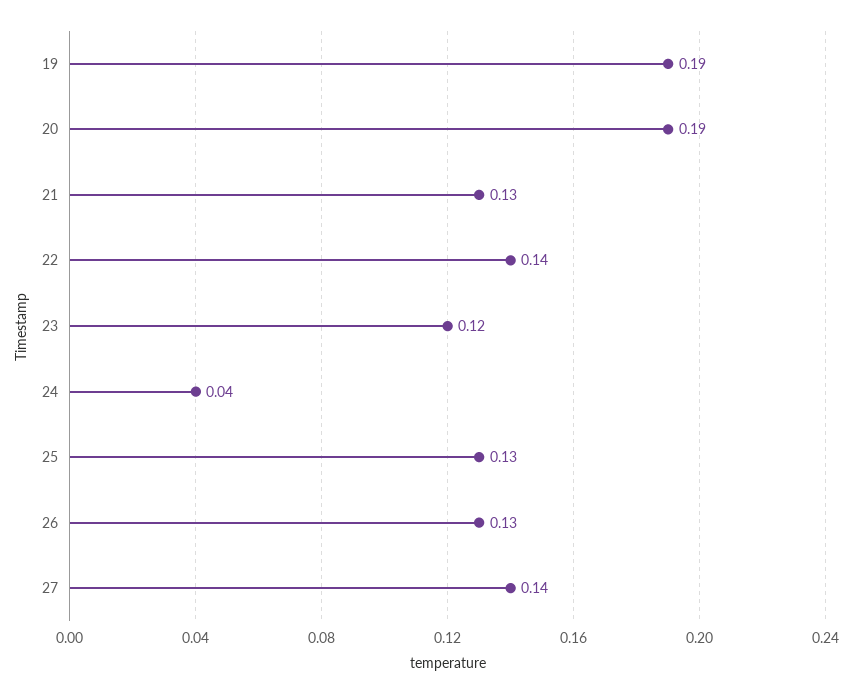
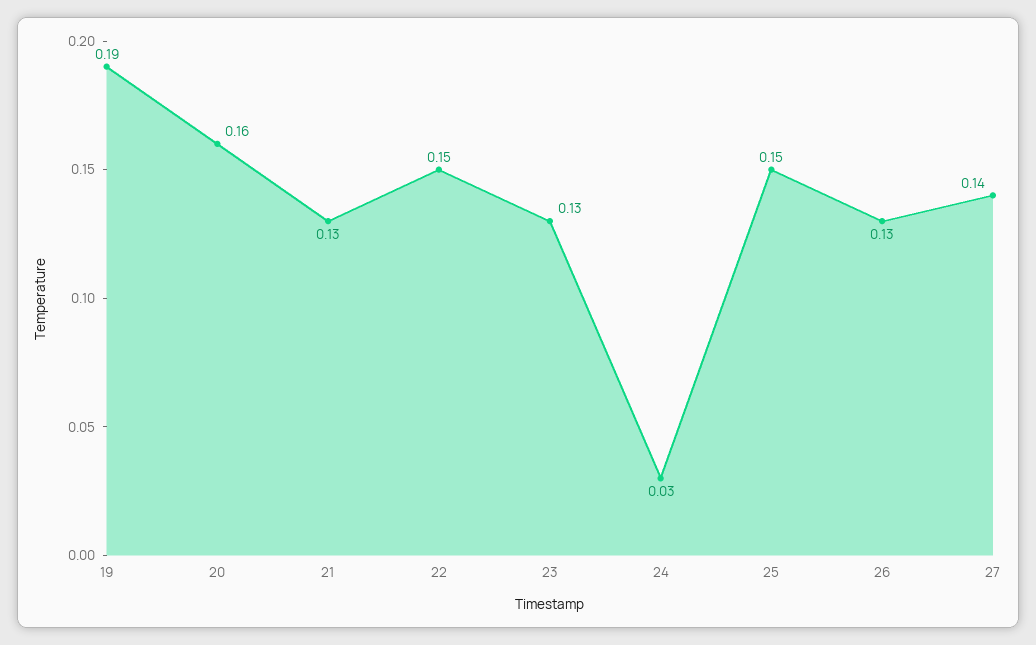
20: 0.19 -> 0.16
22: 0.14 -> 0.15
23: 0.12 -> 0.13
24: 0.04 -> 0.03
25: 0.13 -> 0.15

